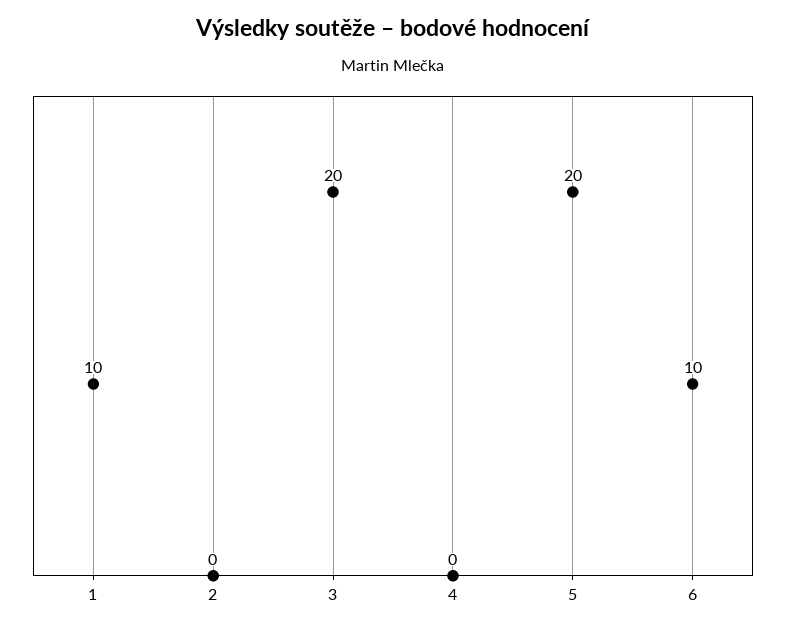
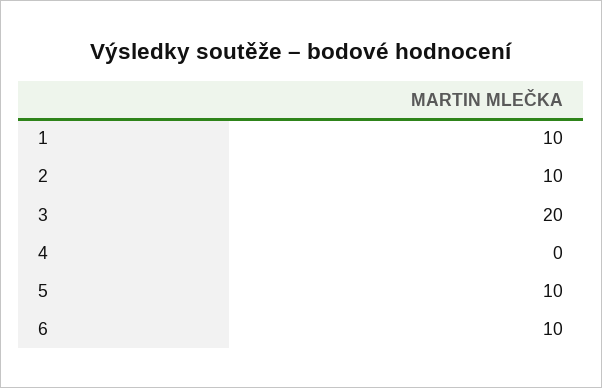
2: 0 -> 10
5: 20 -> 10

